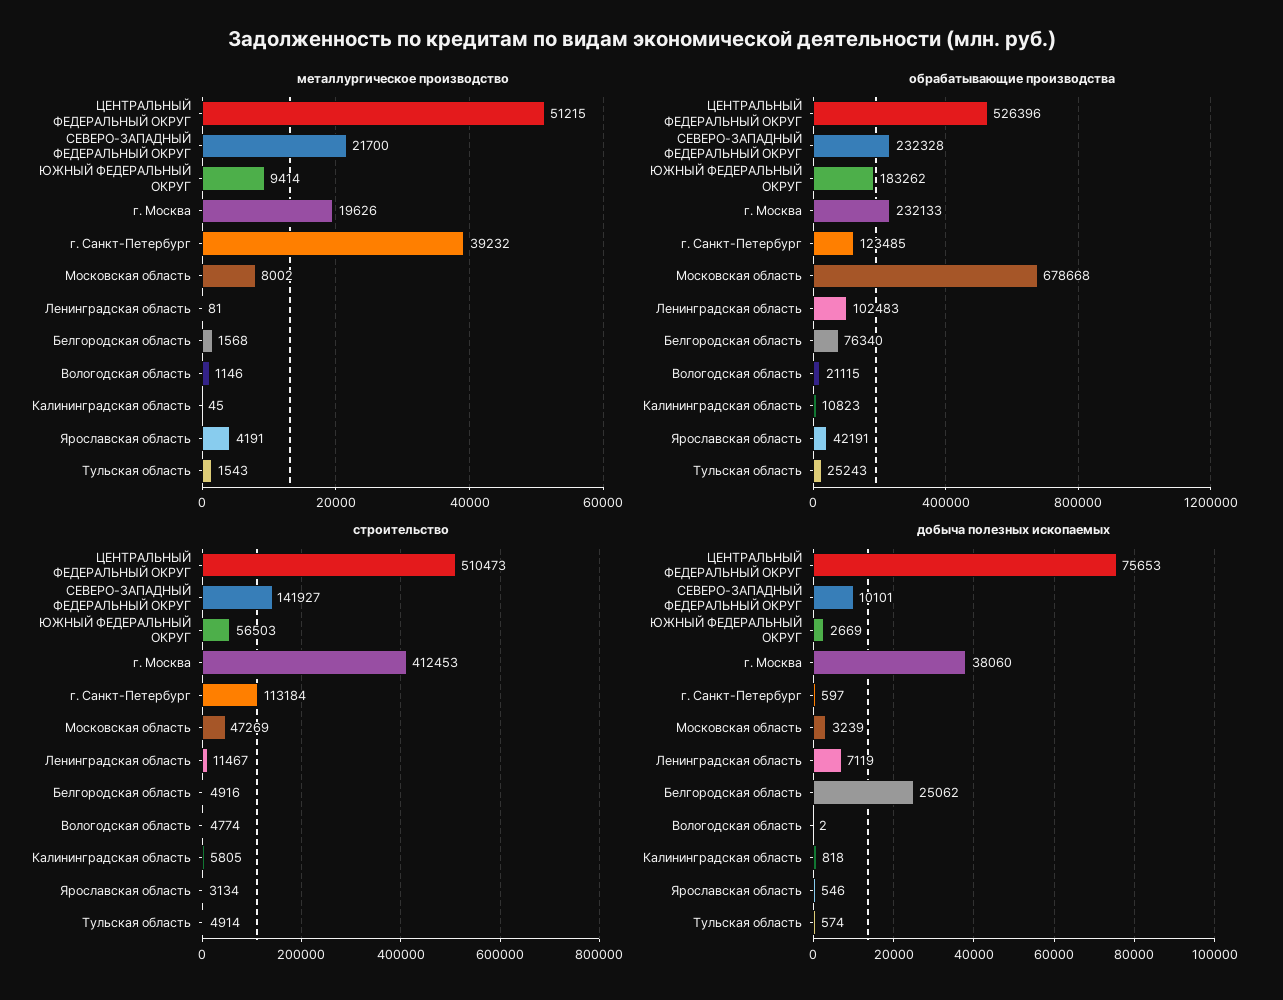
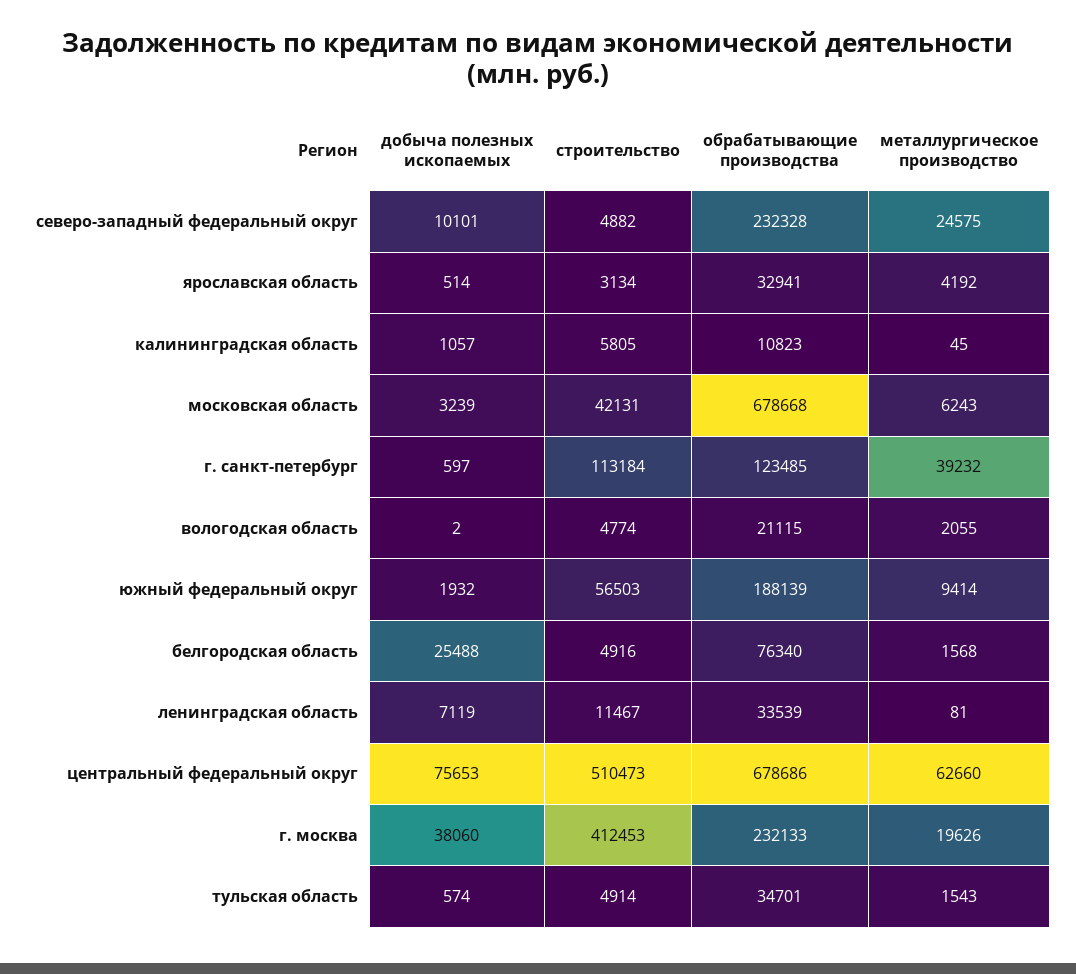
металлургическое производство, ЦЕНТРАЛЬНЫЙ ФЕДЕРАЛЬНЫЙ ОКРУГ: 51215 -> 62660
металлургическое производство, СЕВЕРО-ЗАПАДНЫЙ ФЕДЕРАЛЬНЫЙ ОКРУГ: 21700 -> 24575
металлургическое производство, Московская область: 8002 -> 6243
металлургическое производство, Вологодская область: 1146 -> 2055
металлургическое производство, Ярославская область: 4191 -> 4192
обрабатывающие производства, ЦЕНТРАЛЬНЫЙ ФЕДЕРАЛЬНЫЙ ОКРУГ: 526396 -> 678686
обрабатывающие производства, ЮЖНЫЙ ФЕДЕРАЛЬНЫЙ ОКРУГ: 183262 -> 188139
обрабатывающие производства, Ленинградская область: 102483 -> 33539
обрабатывающие производства, Ярославская область: 42191 -> 32941
обрабатывающие производства, Тульская область: 25243 -> 34701
строительство, СЕВЕРО-ЗАПАДНЫЙ ФЕДЕРАЛЬНЫЙ ОКРУГ: 141927 -> 4882
строительство, Московская область: 47269 -> 42131
добыча полезных ископаемых, ЮЖНЫЙ ФЕДЕРАЛЬНЫЙ ОКРУГ: 2669 -> 1932
добыча полезных ископаемых, Белгородская область: 25062 -> 25488
добыча полезных ископаемых, Калининградская область: 818 -> 1057
добыча полезных ископаемых, Ярославская область: 546 -> 514

